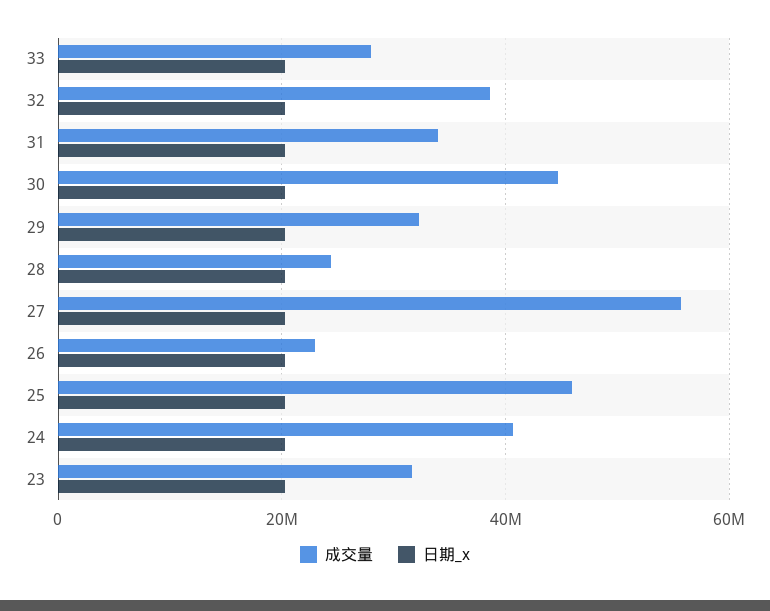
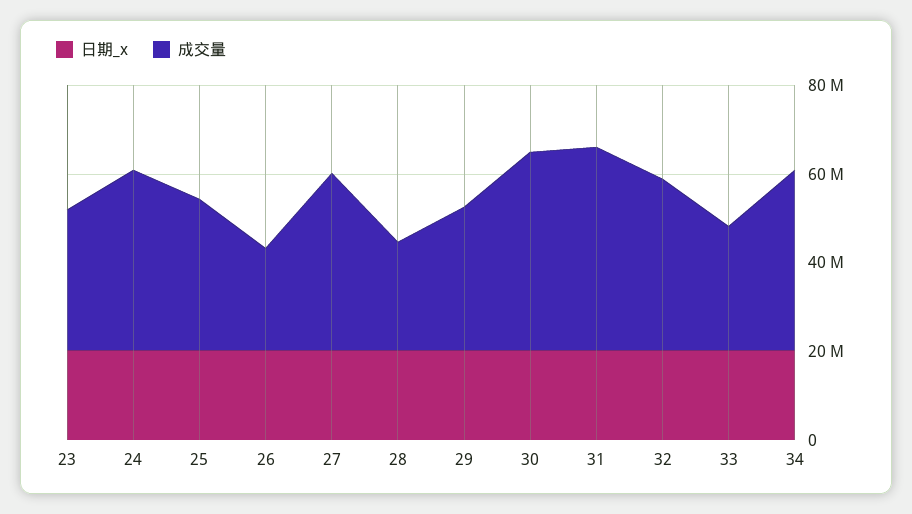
成交量, 31: 34000000 -> 45000000
成交量, 27: 56000000 -> 40000000
成交量, 25: 46000000 -> 35000000
日期_x, 34: none -> 20000000
成交量, 34: none -> 40000000

